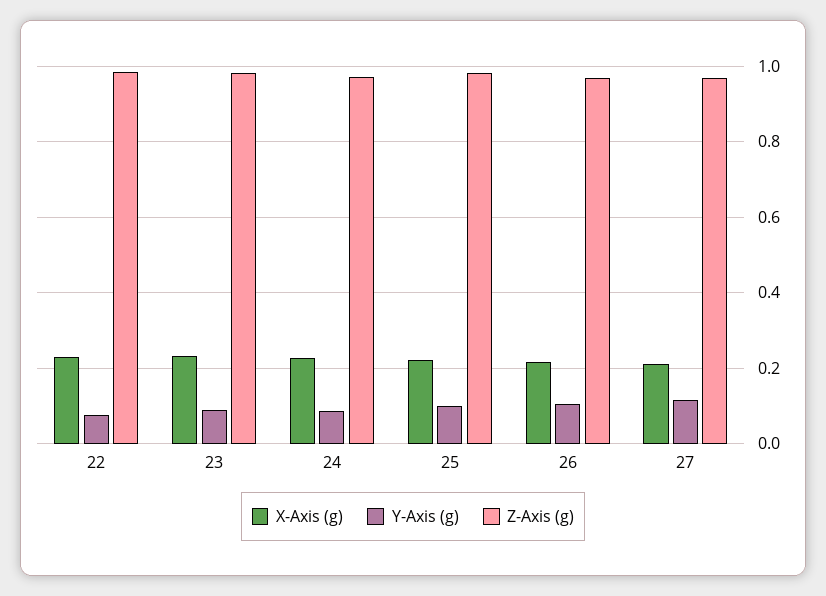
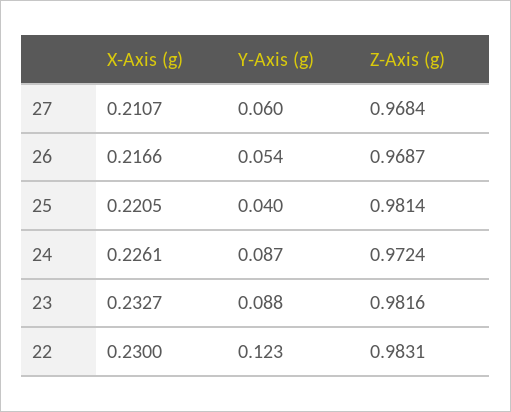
Y-Axis (g), 22: 0.08 -> 0.123
Y-Axis (g), 25: 0.1 -> 0.04
Y-Axis (g), 26: 0.1 -> 0.054
Y-Axis (g), 27: 0.12 -> 0.06

